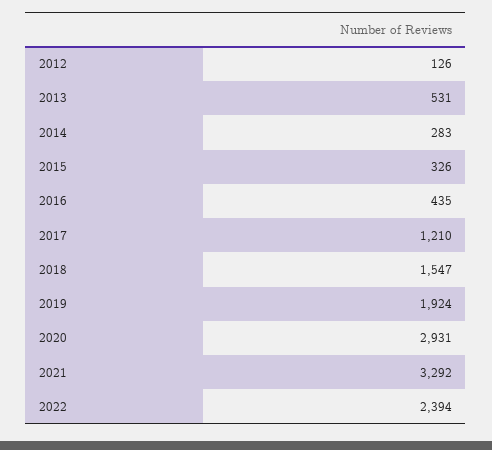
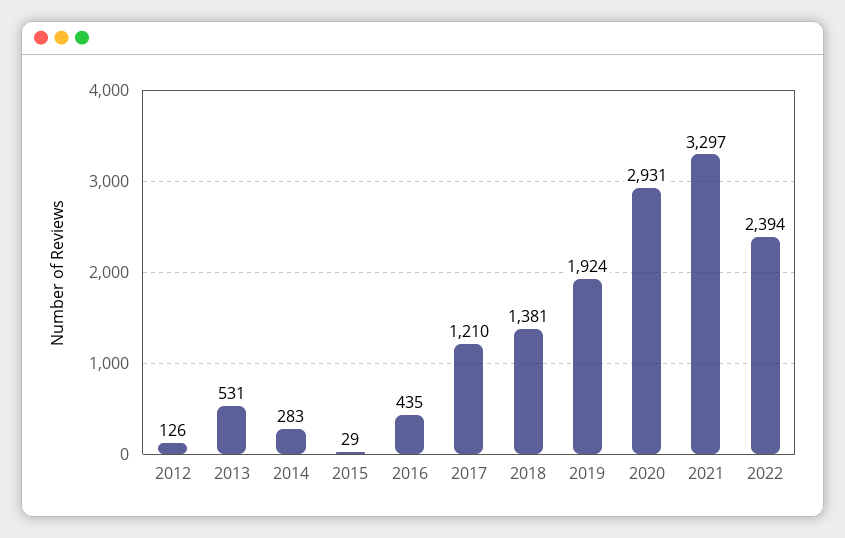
2015: 326 -> 29
2018: 1547 -> 1381
2021: 3292 -> 3297

